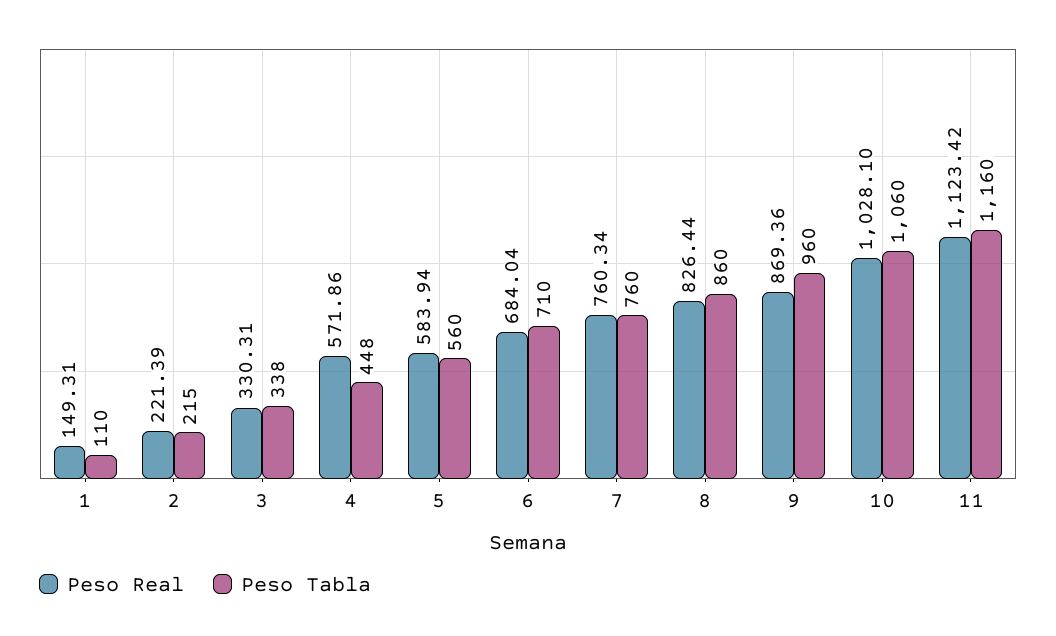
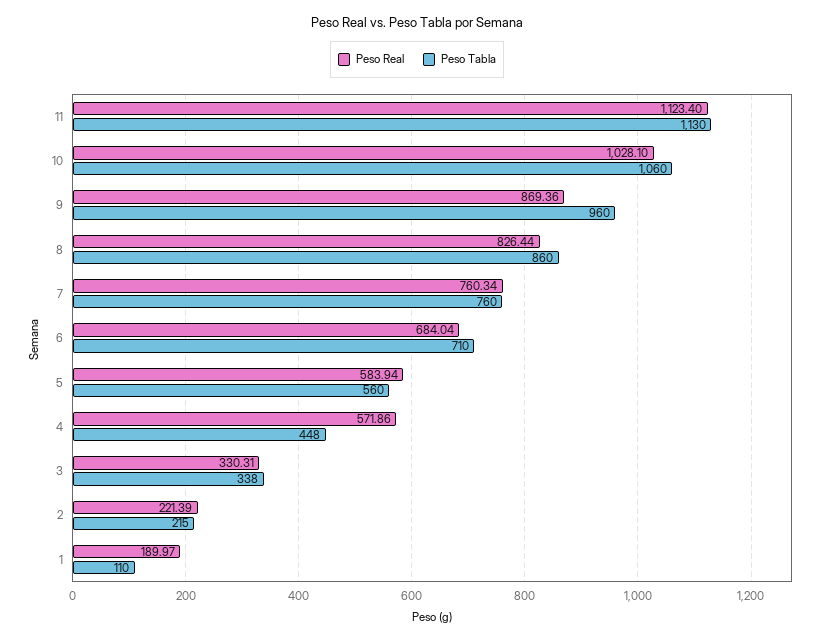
Peso Real, 1: 149.31 -> 189.97
Peso Real, 11: 1123.42 -> 1123.4
Peso Tabla, 11: 1160 -> 1130

